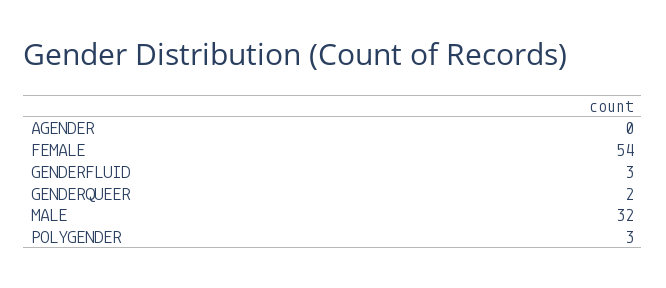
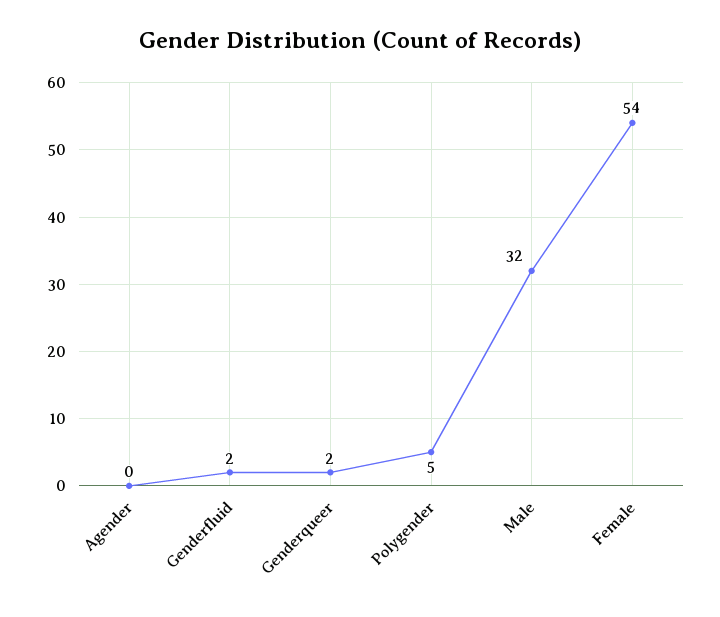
GENDERFLUID: 3 -> 2
POLYGENDER: 3 -> 5

